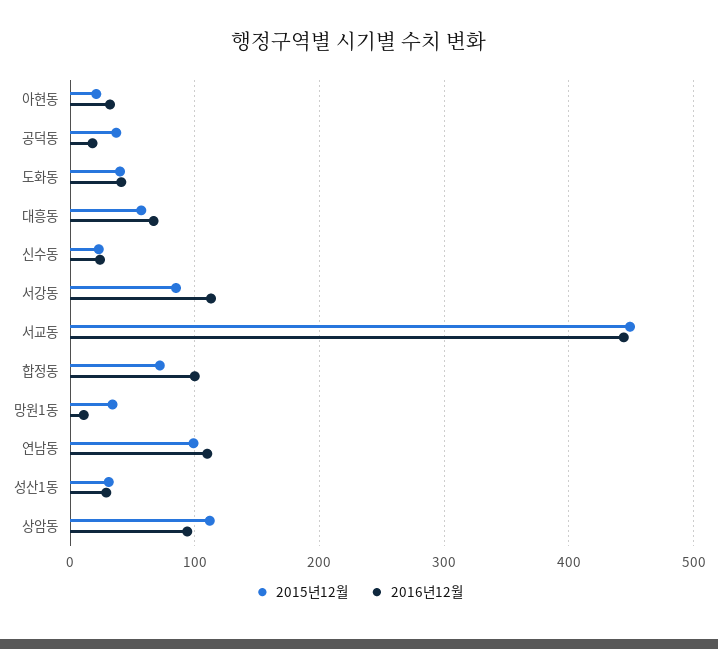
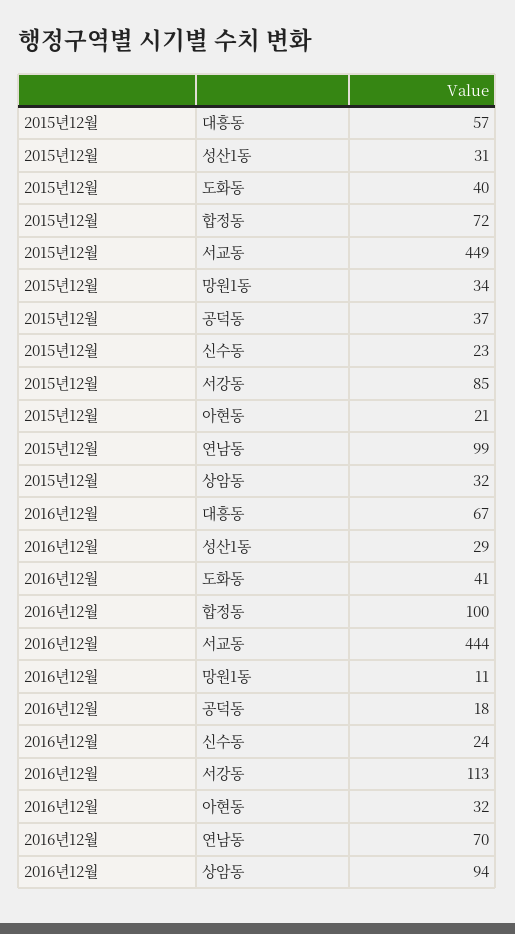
2016년12월, 연남동: 110 -> 70
2015년12월, 상암동: 110 -> 32

